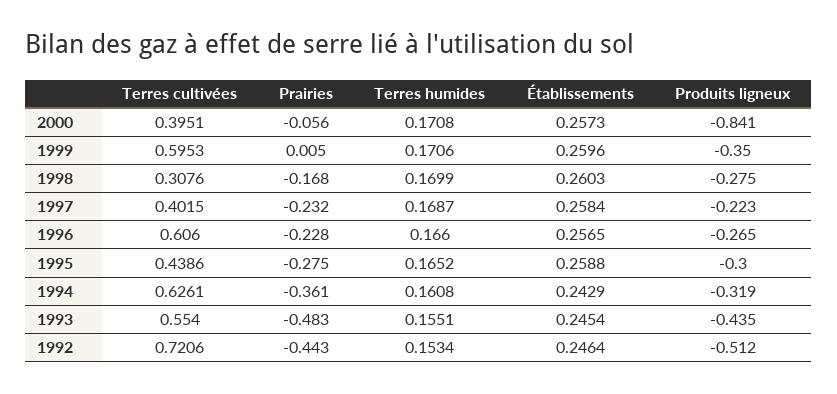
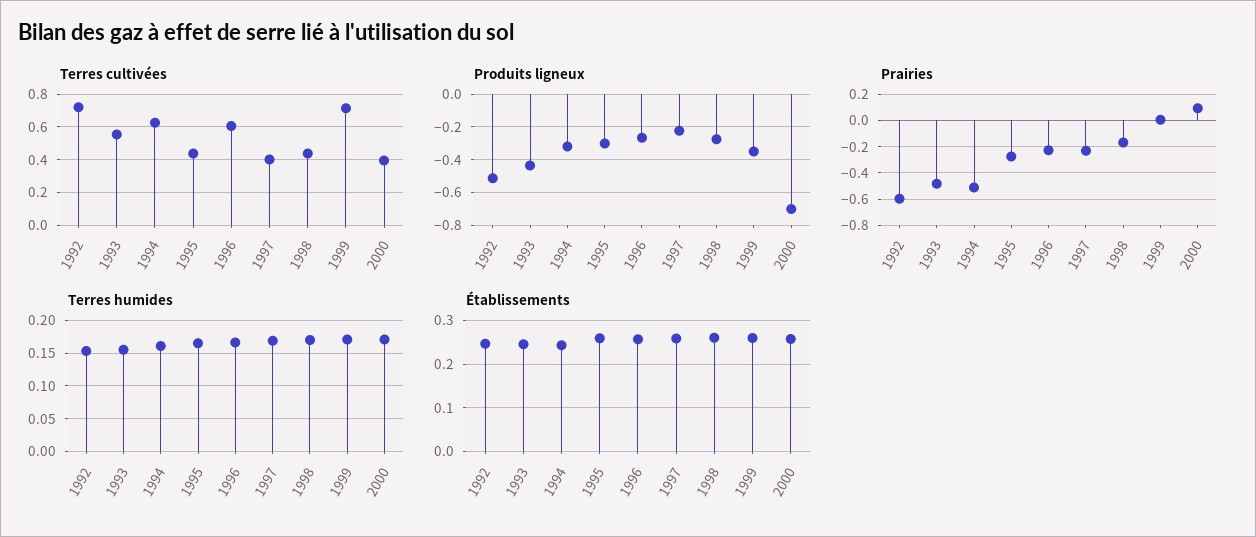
Prairies, 2000: -0.056 -> 0.1
Produits ligneux, 2000: -0.841 -> -0.7
Terres cultivées, 1999: 0.5953 -> 0.7
Terres cultivées, 1998: 0.3076 -> 0.45
Prairies, 1994: -0.361 -> -0.5
Prairies, 1992: -0.443 -> -0.6

